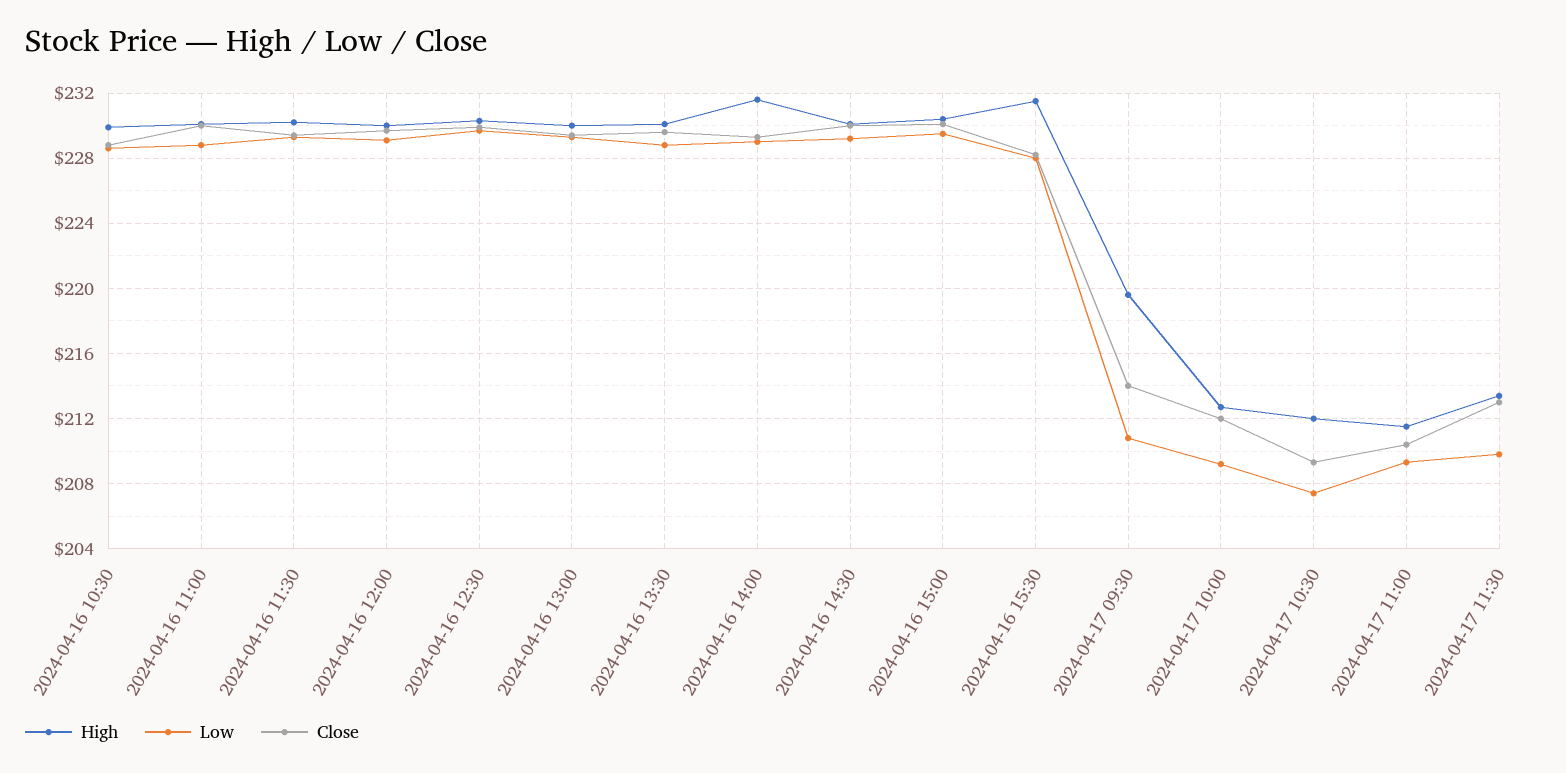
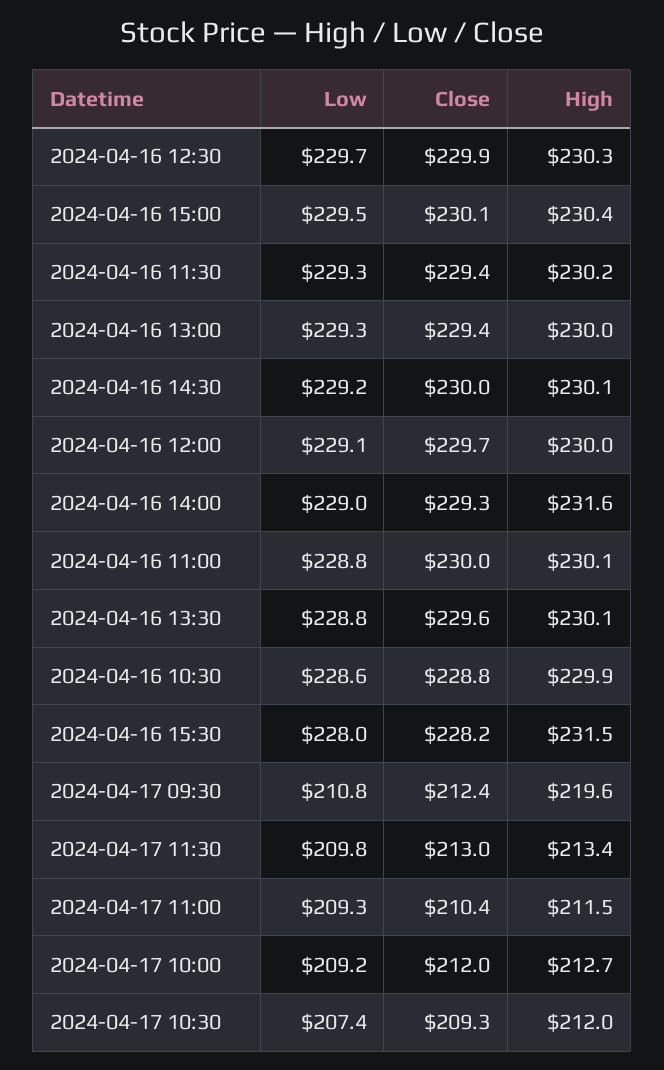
Close, 2024-04-17 09:30: 214 -> 212.4

